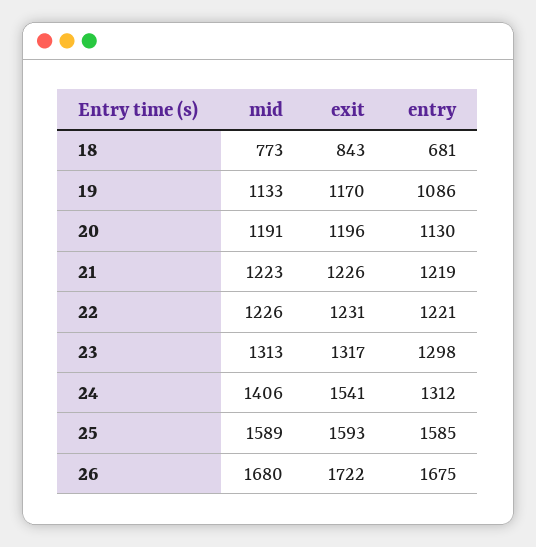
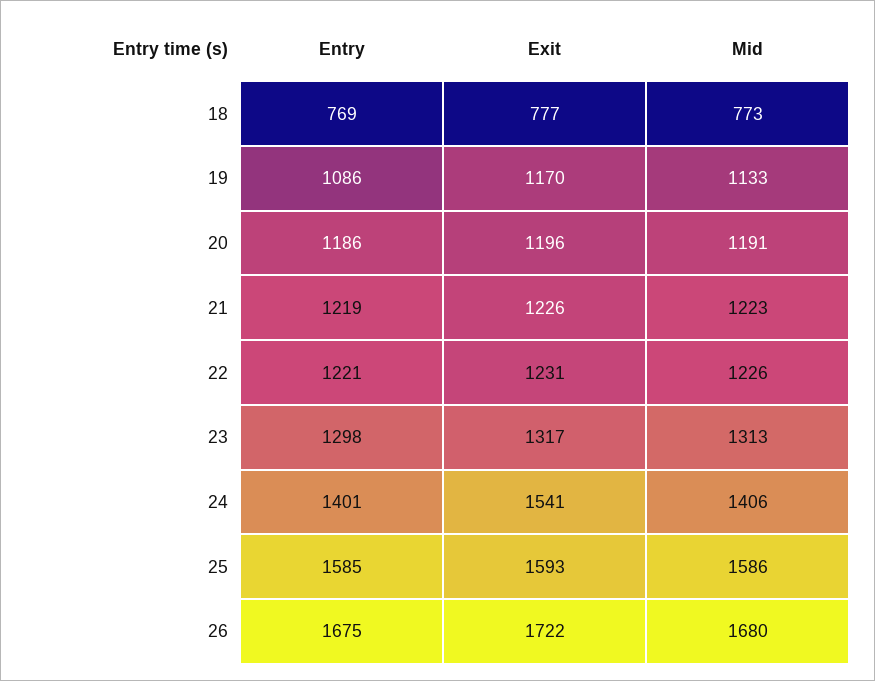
exit, 18: 843 -> 777
entry, 18: 681 -> 769
entry, 20: 1130 -> 1186
entry, 24: 1312 -> 1401
mid, 25: 1589 -> 1586

